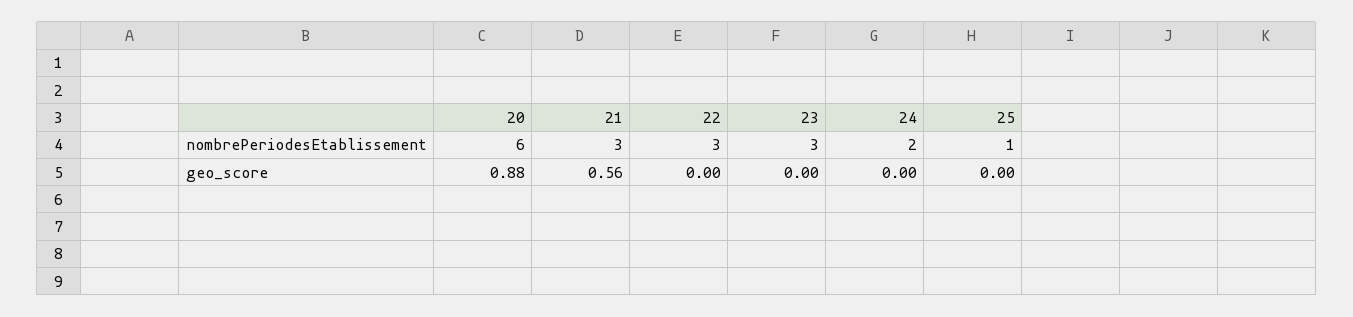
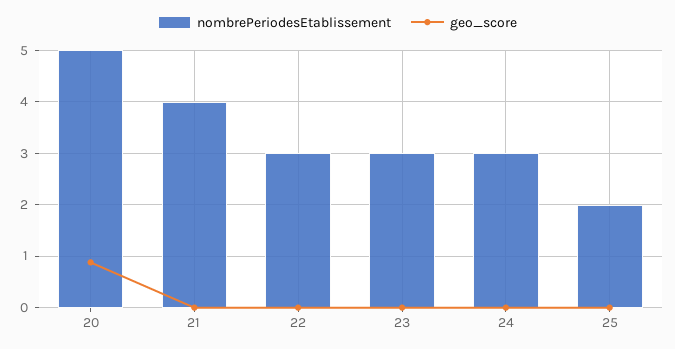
nombrePeriodesEtablissement, 20: 6 -> 5
nombrePeriodesEtablissement, 21: 3 -> 4
nombrePeriodesEtablissement, 24: 2 -> 3
nombrePeriodesEtablissement, 25: 1 -> 2
geo_score, 21: 0.56 -> 0

